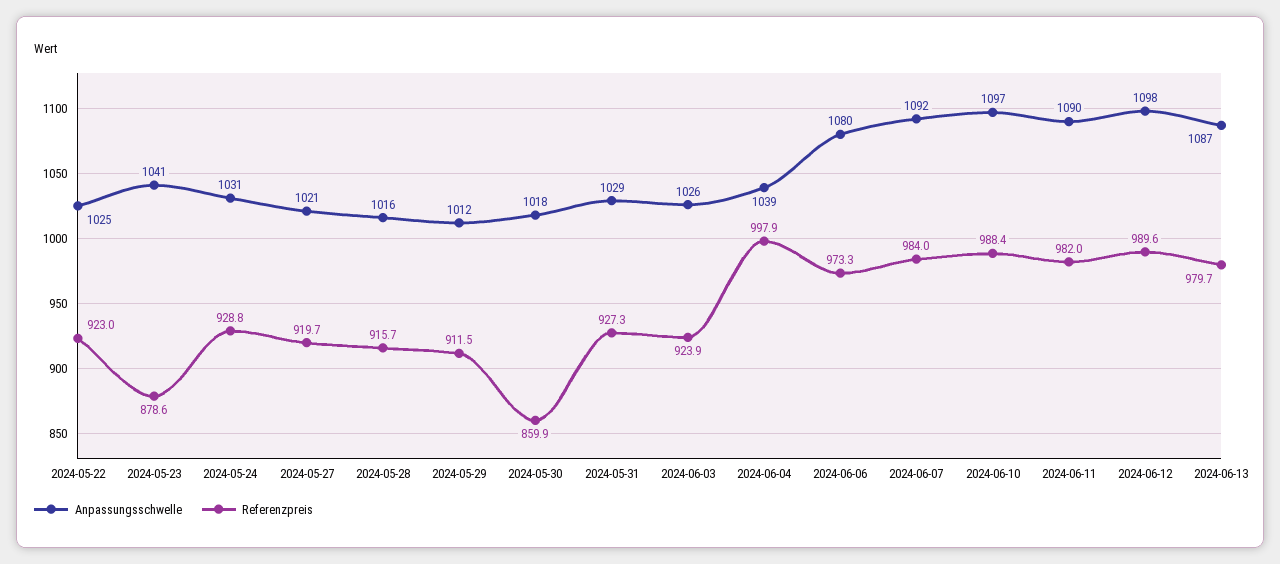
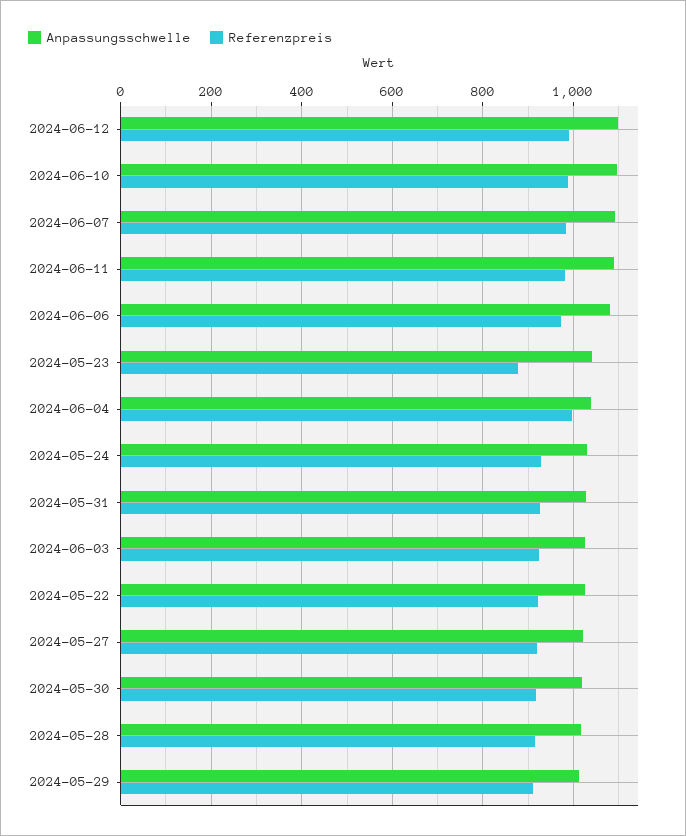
Referenzpreis, 2024-05-30: 859.9 -> 920
Anpassungsschwelle, 2024-06-13: 1087 -> none
Referenzpreis, 2024-06-13: 979.7 -> none

